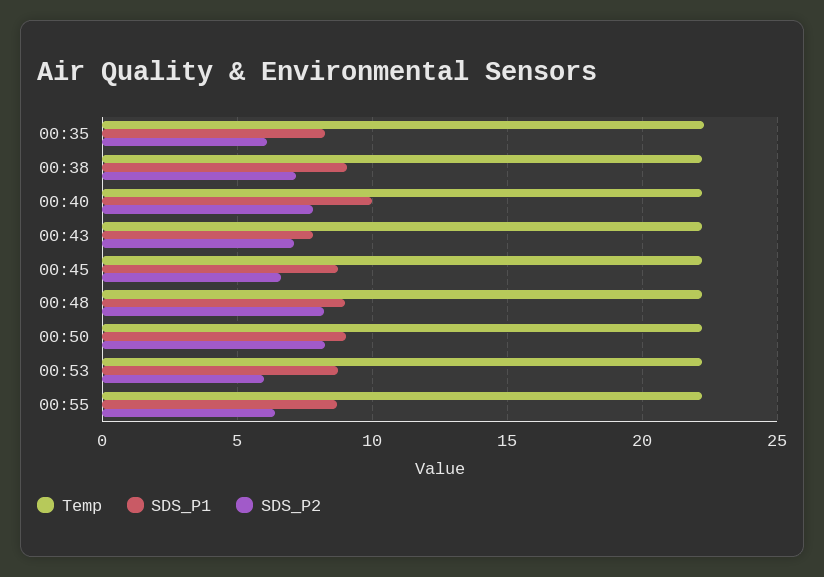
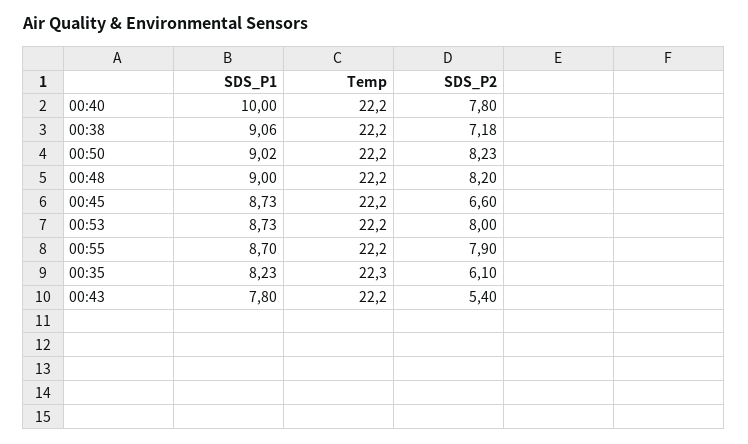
SDS_P2, 00:43: 7 -> 5.4
SDS_P2, 00:53: 6 -> 8
SDS_P2, 00:55: 6.5 -> 7.9

